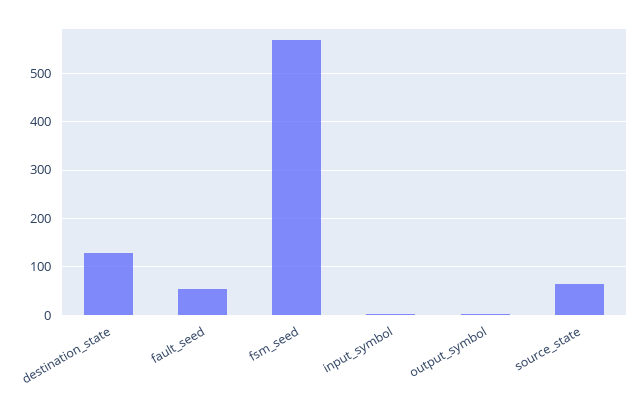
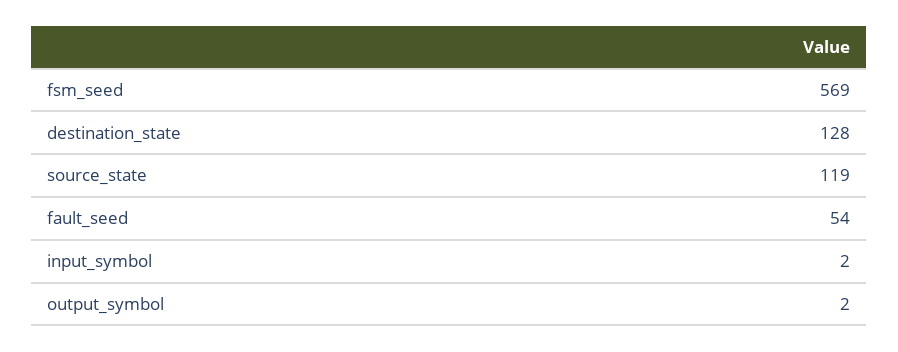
source_state: 60 -> 119

